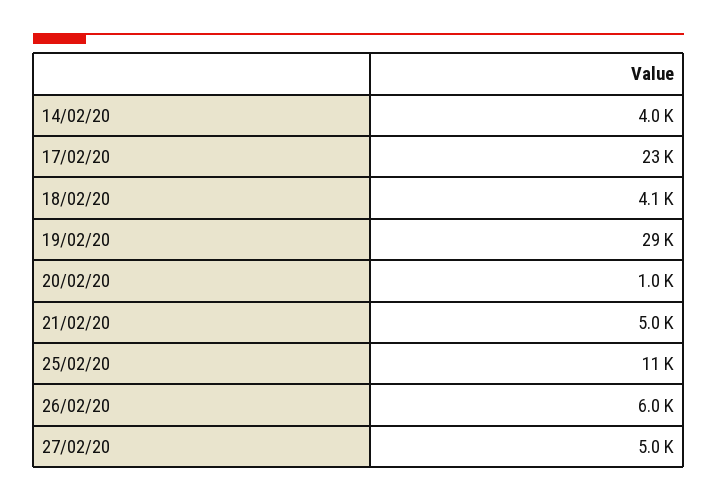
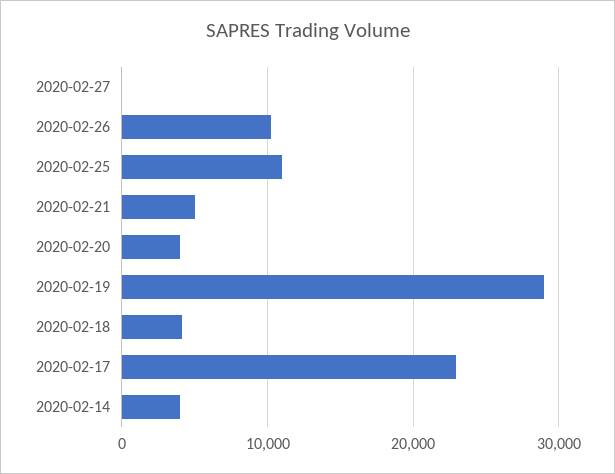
20/02/20: 1000 -> 4000
26/02/20: 6000 -> 10000
27/02/20: 5000 -> 0

